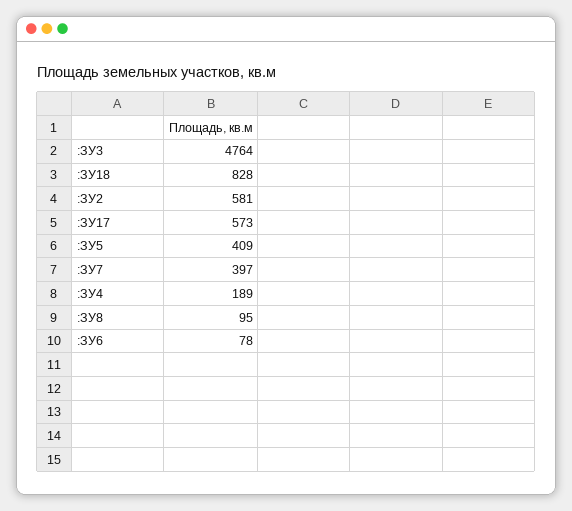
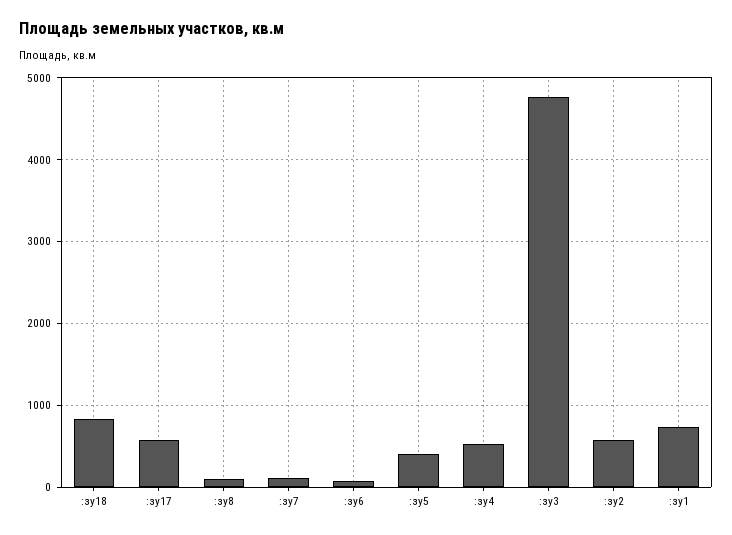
:ЗУ7: 397 -> 100
:ЗУ4: 189 -> 500
:зу1: none -> 700

